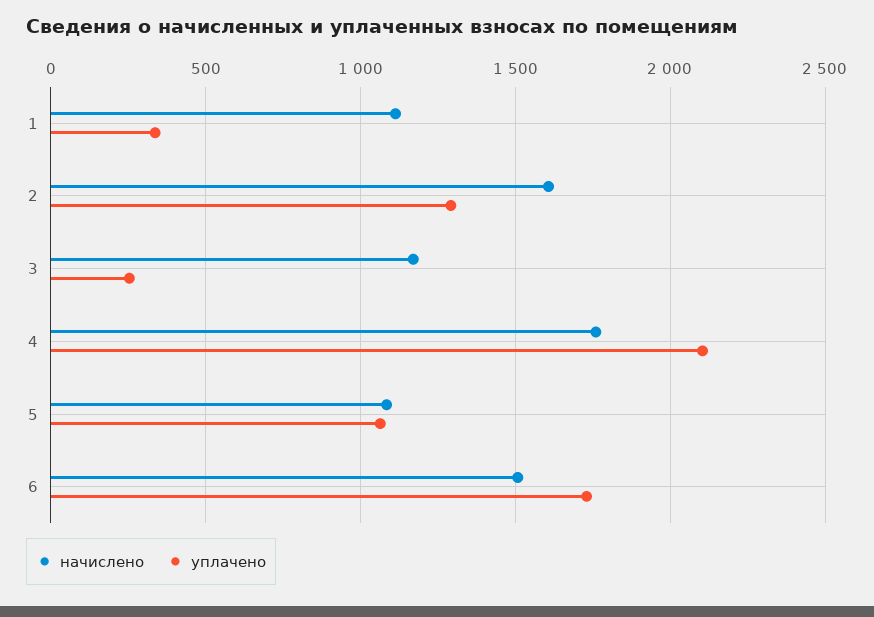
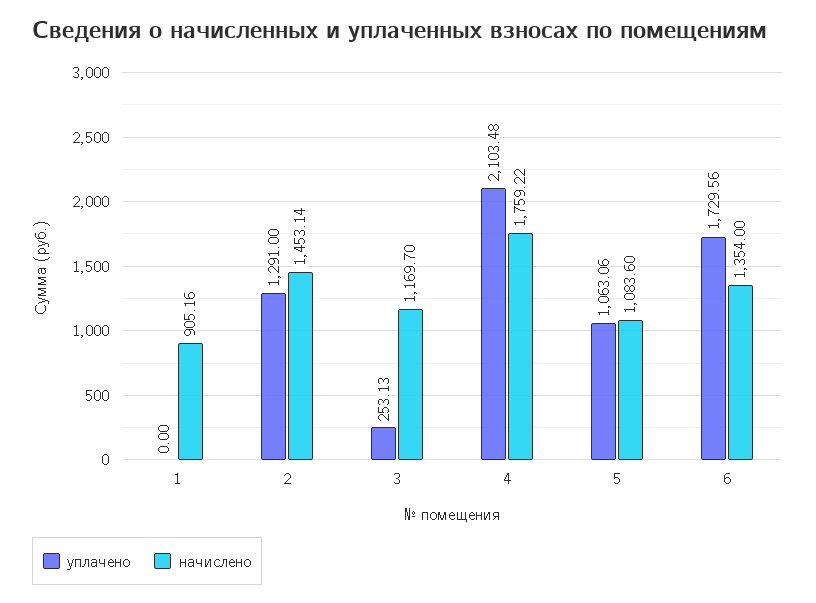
начислено, 1: 1100 -> 905.16
уплачено, 1: 350 -> 0
начислено, 2: 1600 -> 1453.14
начислено, 6: 1500 -> 1354

